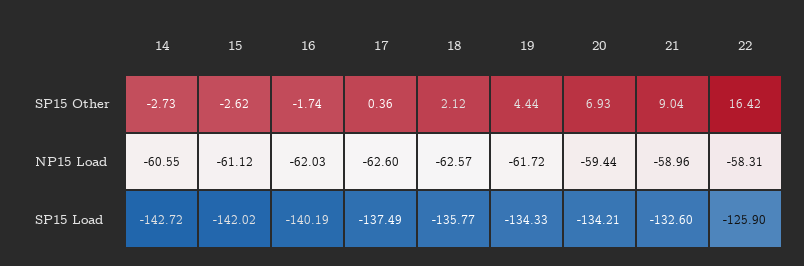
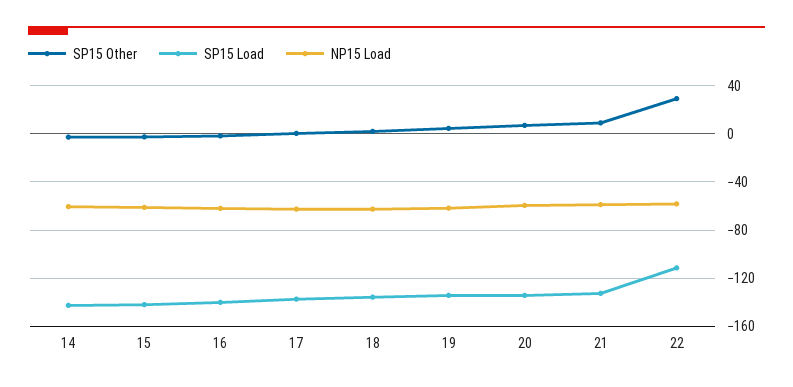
SP15 Other, 22: 16.42 -> 30
SP15 Load, 22: -125.9 -> -110

